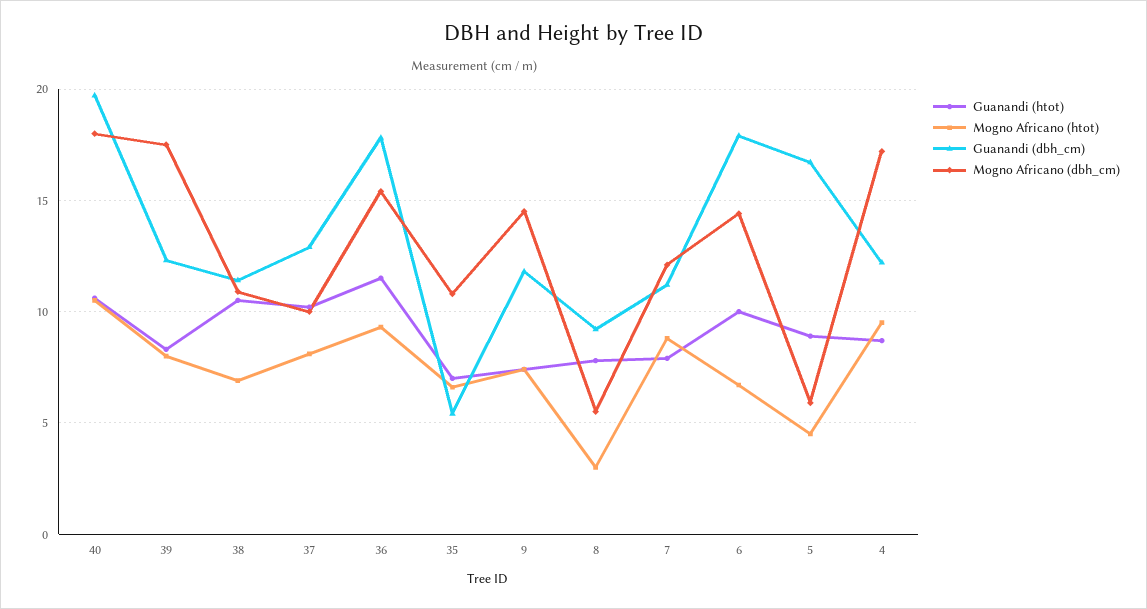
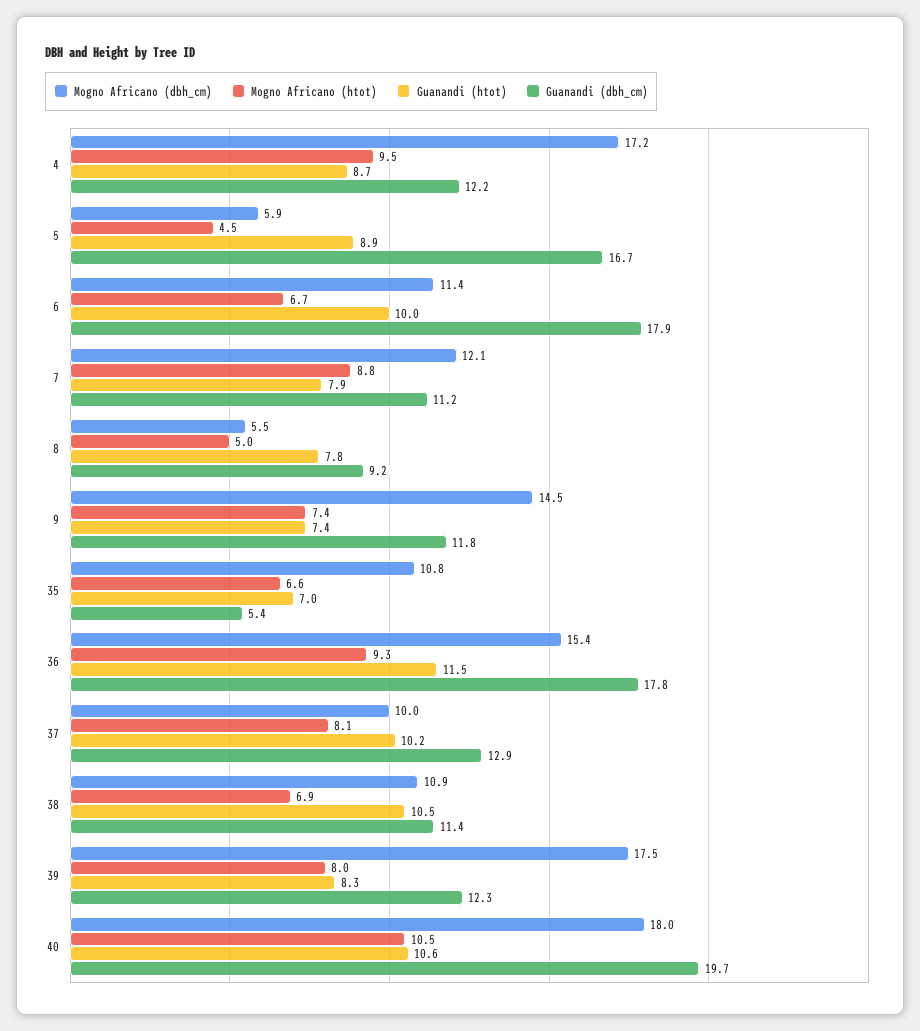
Mogno Africano (htot), 8: 3 -> 5
Mogno Africano (dbh_cm), 6: 14.5 -> 11.4

